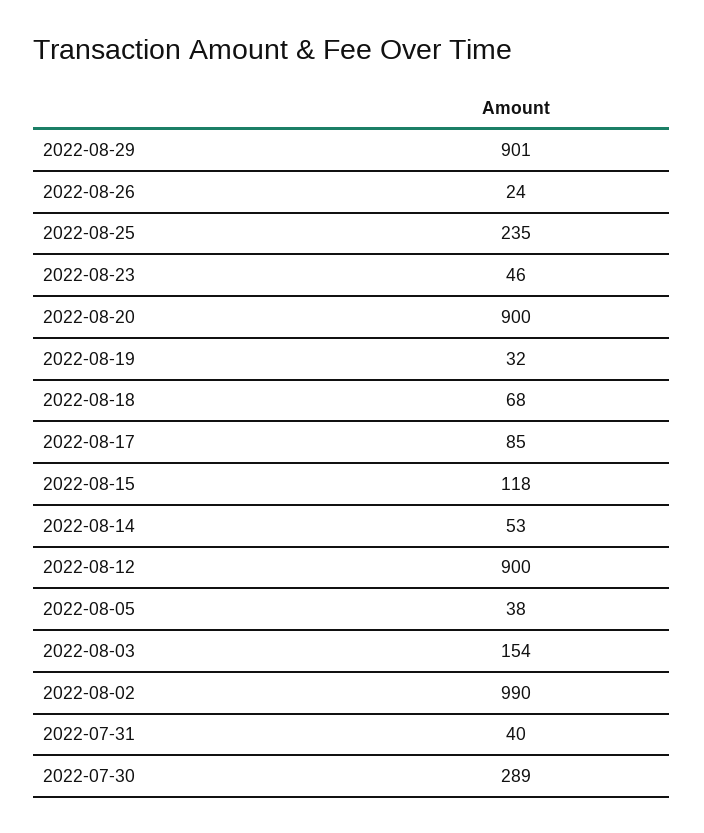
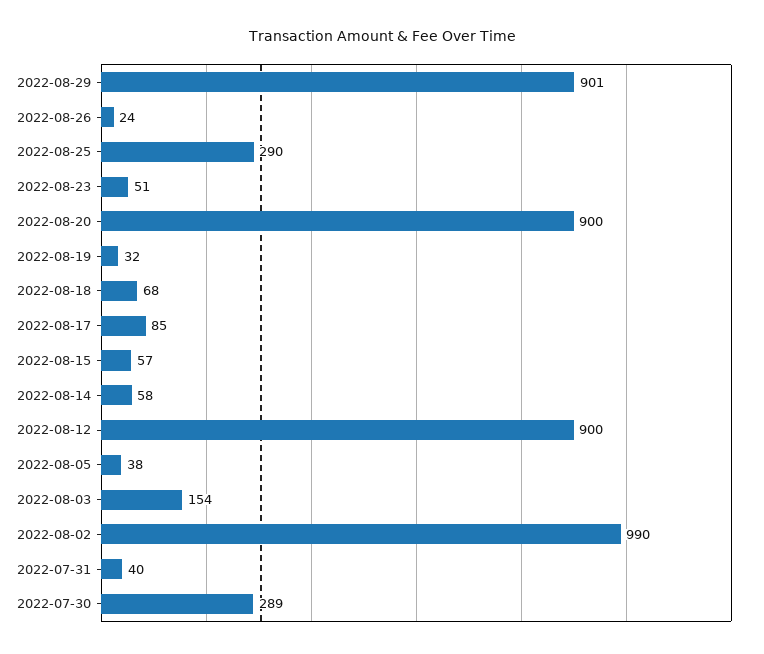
2022-08-25: 235 -> 290
2022-08-23: 46 -> 51
2022-08-15: 118 -> 57
2022-08-14: 53 -> 58

